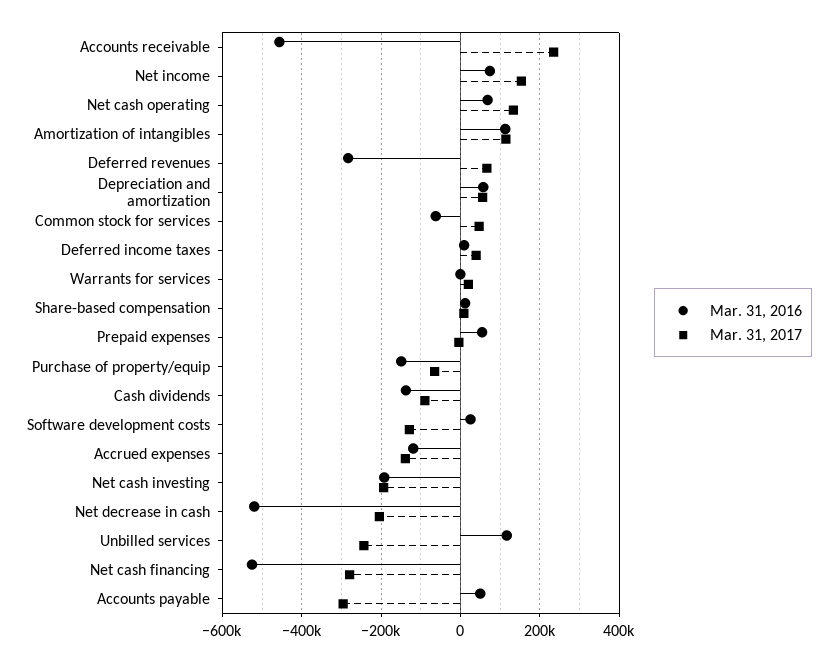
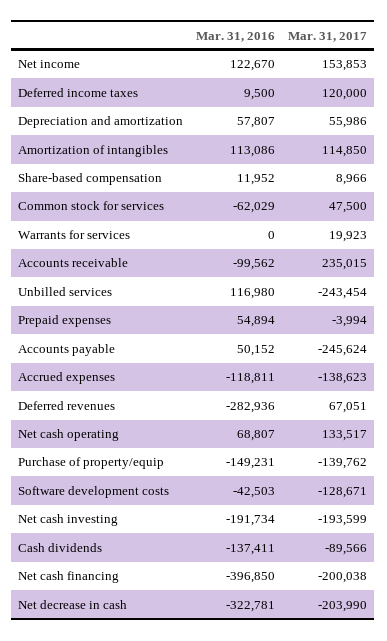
Mar. 31, 2016, Accounts receivable: -460000 -> -99562
Mar. 31, 2016, Net income: 80000 -> 122670
Mar. 31, 2017, Deferred income taxes: 40000 -> 120000
Mar. 31, 2017, Purchase of property/equip: -60000 -> -139762
Mar. 31, 2016, Software development costs: 20000 -> -42503
Mar. 31, 2016, Net decrease in cash: -520000 -> -322781
Mar. 31, 2016, Net cash financing: -520000 -> -396850
Mar. 31, 2017, Net cash financing: -280000 -> -200038
Mar. 31, 2017, Accounts payable: -300000 -> -245624

